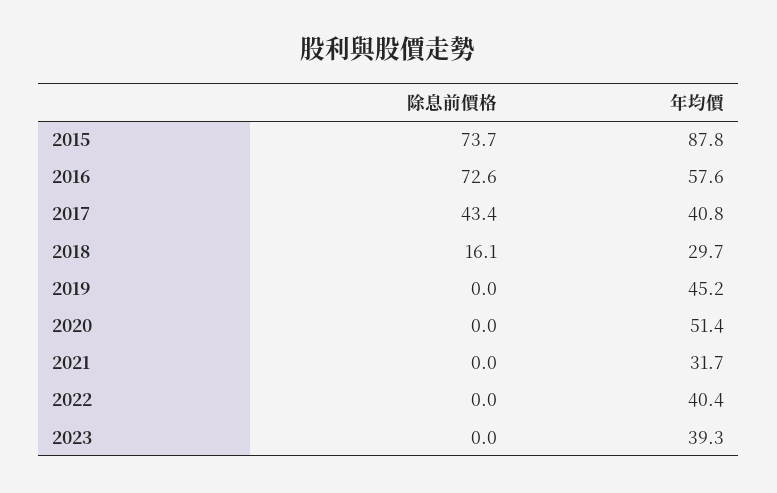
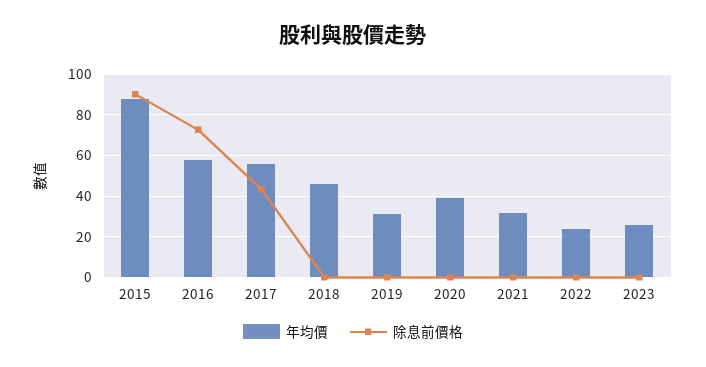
除息前價格, 2015: 73.7 -> 90
年均價, 2017: 40.8 -> 55
除息前價格, 2018: 16.1 -> 0
年均價, 2018: 29.7 -> 45
年均價, 2019: 45.2 -> 30
年均價, 2020: 51.4 -> 40
年均價, 2022: 40.4 -> 25
年均價, 2023: 39.3 -> 25

